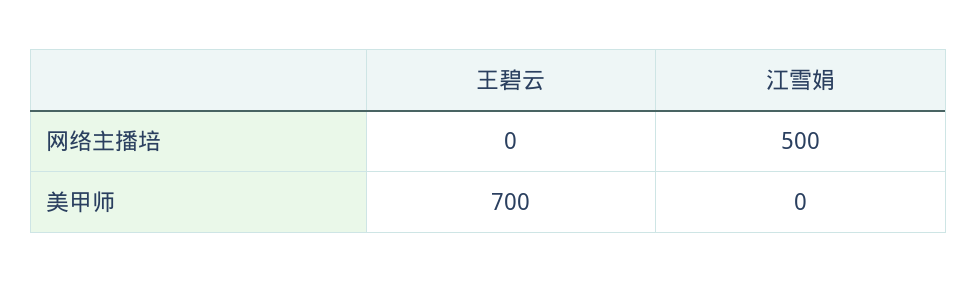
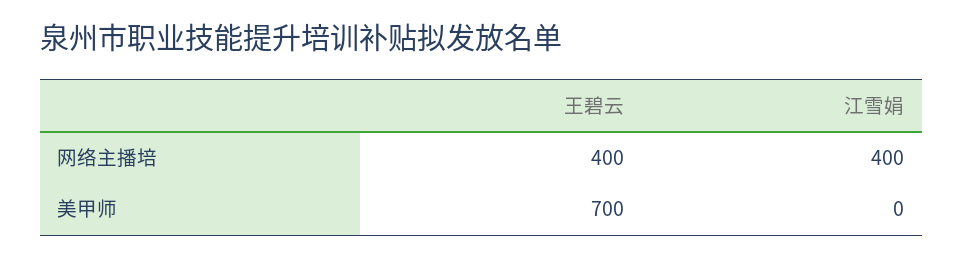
王碧云, 网络主播培: 0 -> 400
江雪娟, 网络主播培: 500 -> 400

